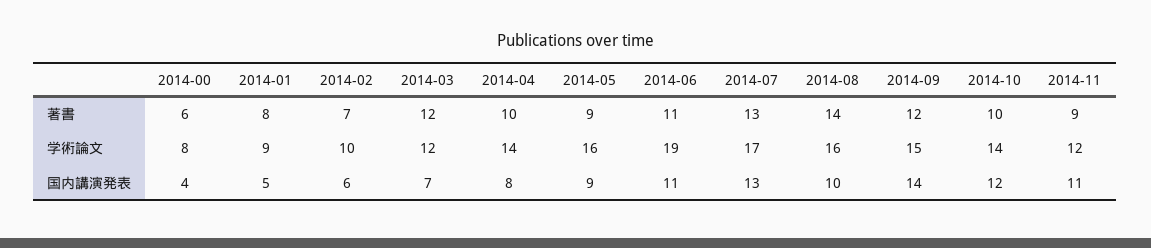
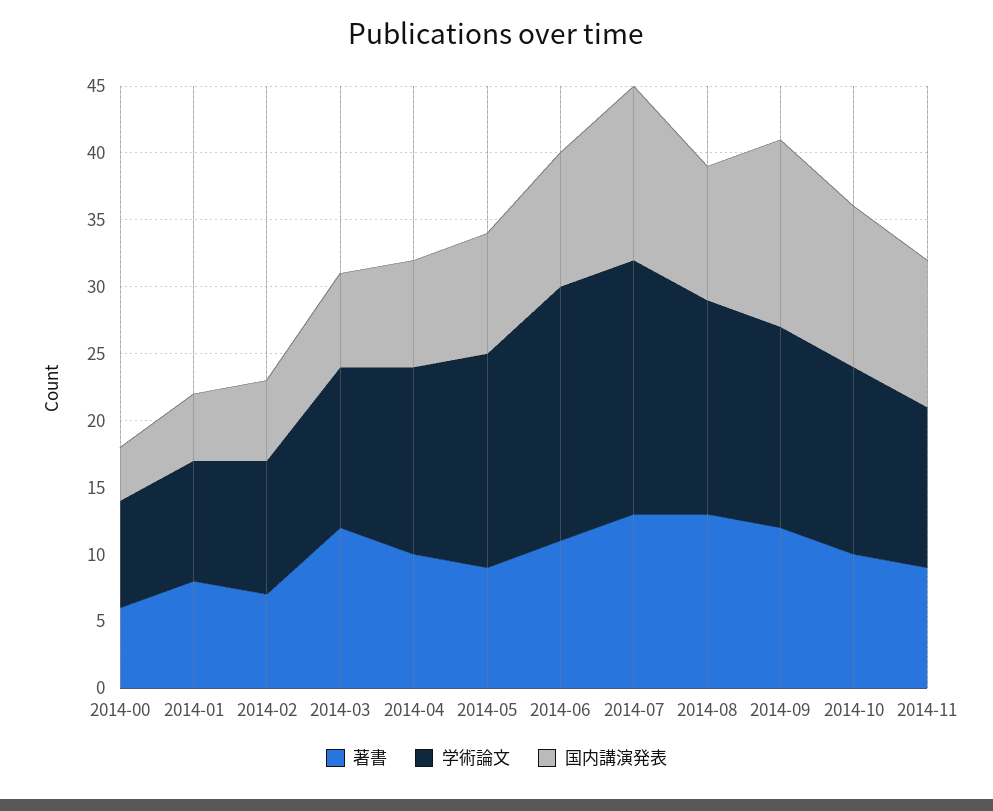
著書, 2014-08: 14 -> 13
学術論文, 2014-07: 17 -> 19
国内講演発表, 2014-06: 11 -> 10

